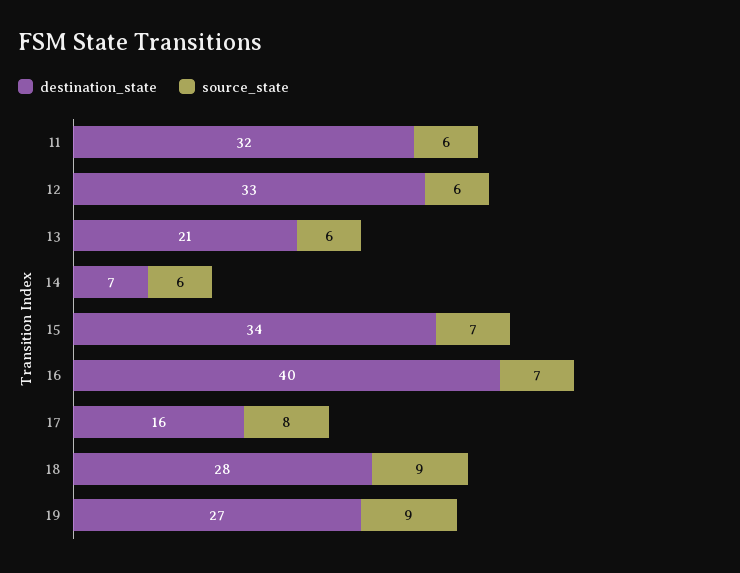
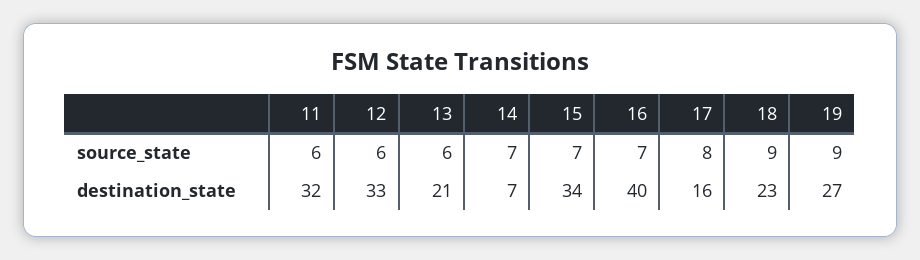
source_state, 14: 6 -> 7
destination_state, 18: 28 -> 23

